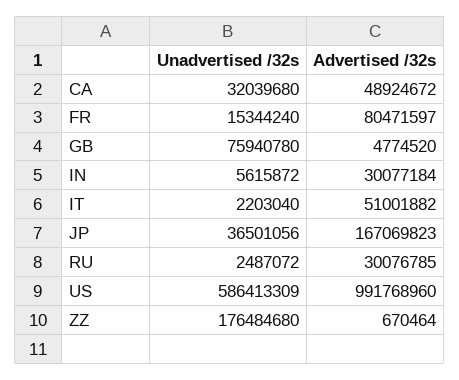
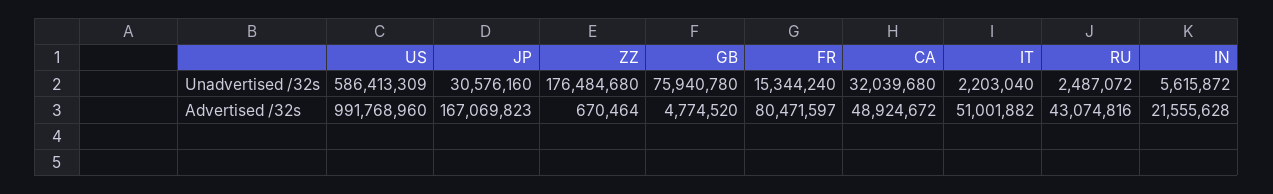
Advertised /32s, IN: 30077184 -> 21555628
Unadvertised /32s, JP: 36501056 -> 30576160
Advertised /32s, RU: 30076785 -> 43074816

